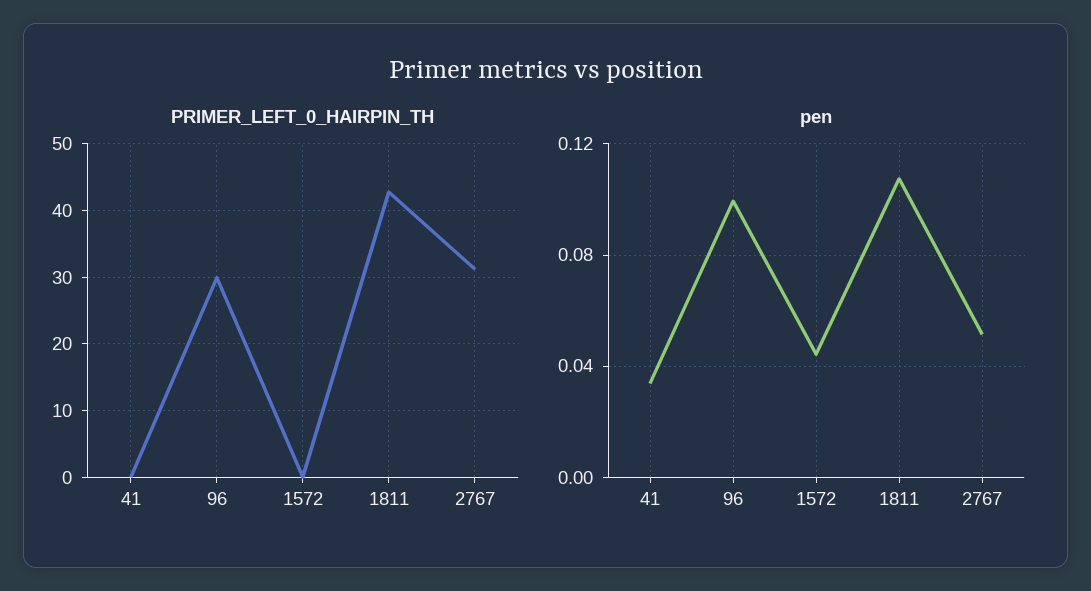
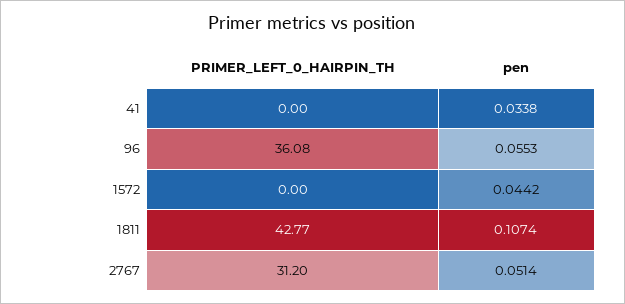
PRIMER_LEFT_0_HAIRPIN_TH, 96: 30 -> 36.08
pen, 96: 0.1 -> 0.0553

